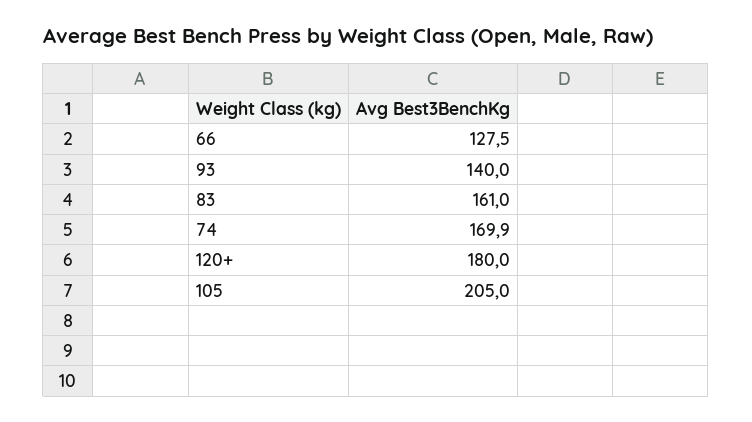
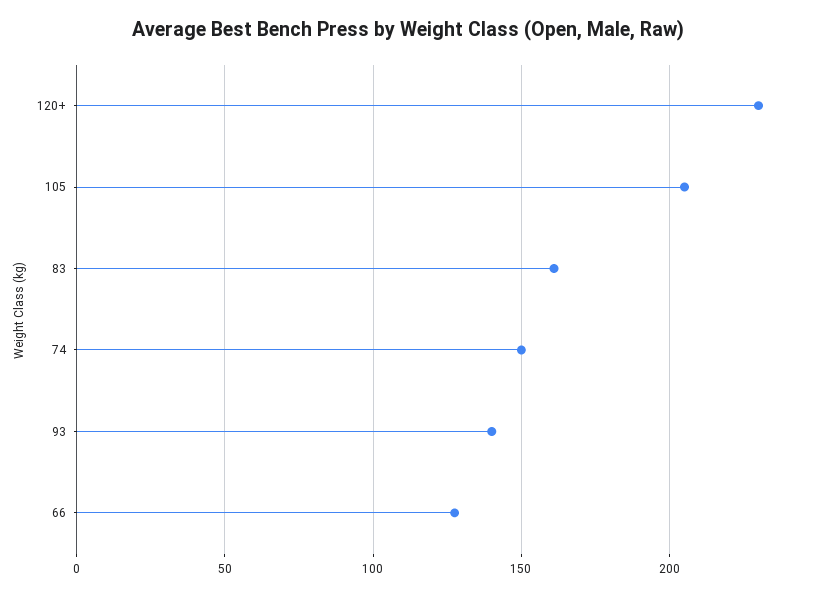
74: 169.9 -> 150
120+: 180 -> 230

